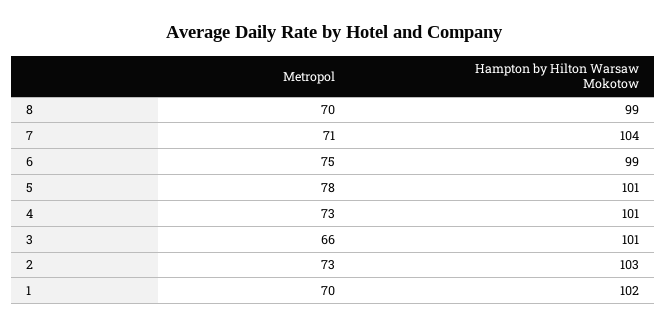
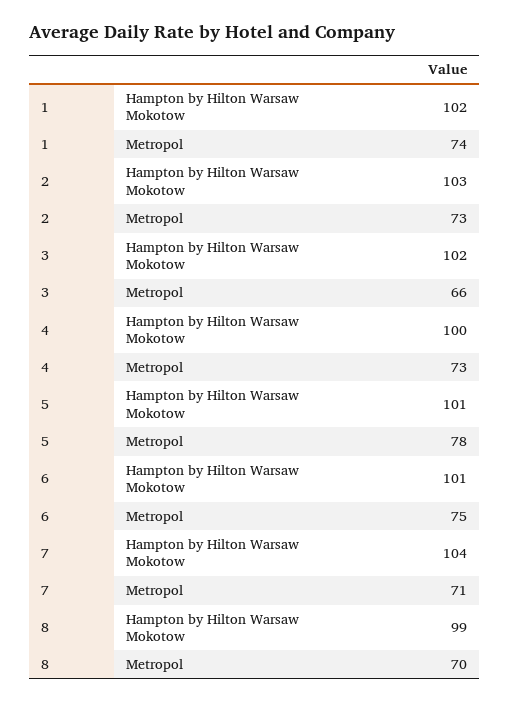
Hampton by Hilton Warsaw Mokotow, 6: 99 -> 101
Hampton by Hilton Warsaw Mokotow, 4: 101 -> 100
Hampton by Hilton Warsaw Mokotow, 3: 101 -> 102
Metropol, 1: 70 -> 74

